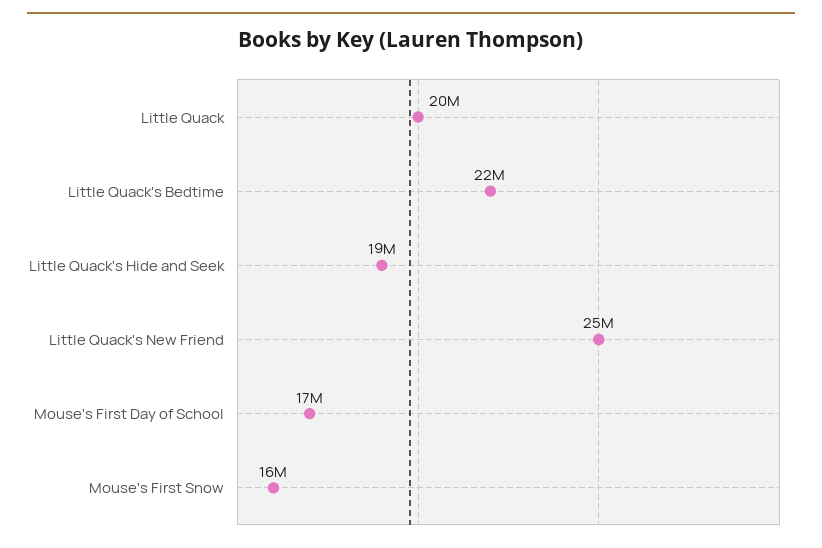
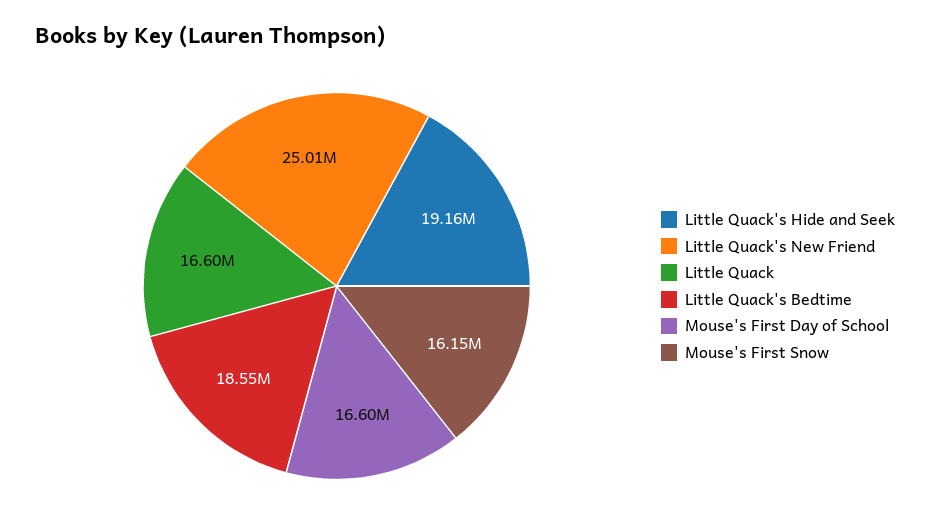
Little Quack: 20000000 -> 16600000
Little Quack's Bedtime: 22000000 -> 18550000

